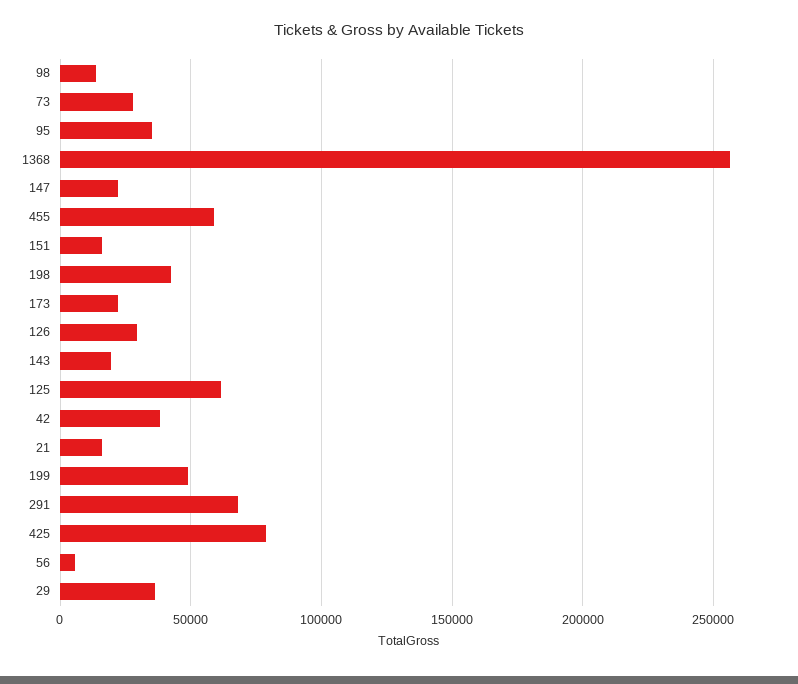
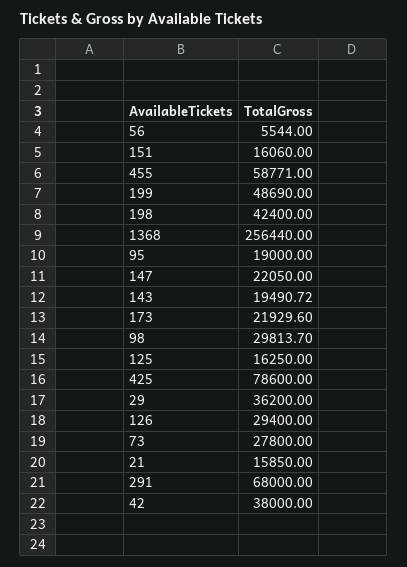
98: 15000 -> 29813.7
95: 35000 -> 19000
125: 60000 -> 16250

